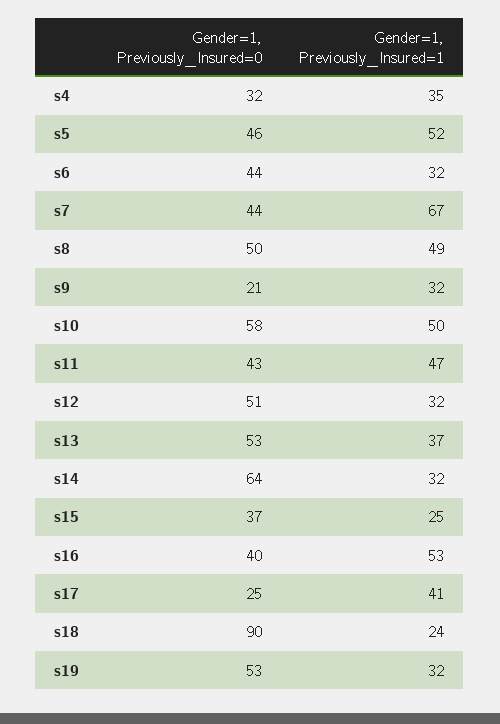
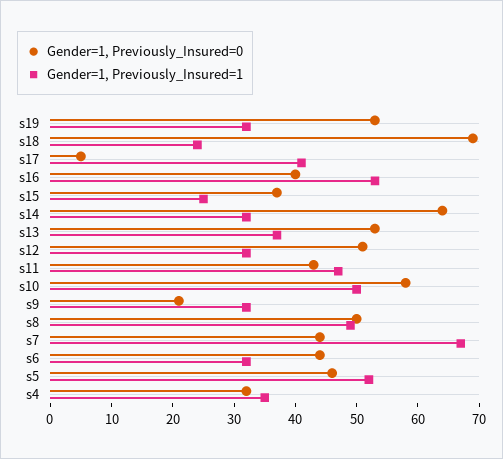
Gender=1, Previously_Insured=0, s17: 25 -> 5
Gender=1, Previously_Insured=0, s18: 90 -> 70

